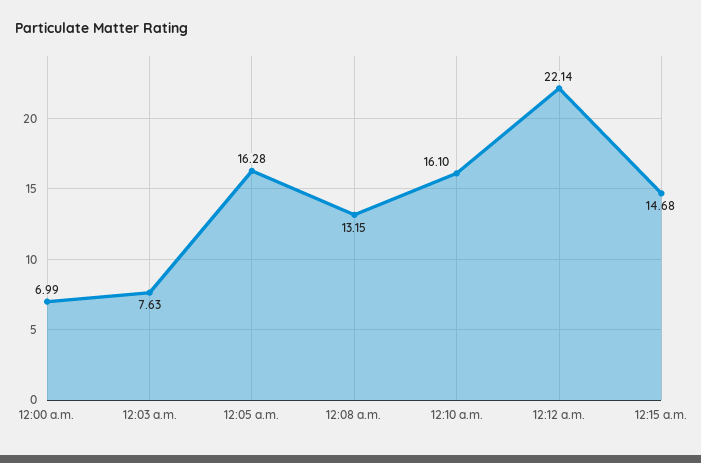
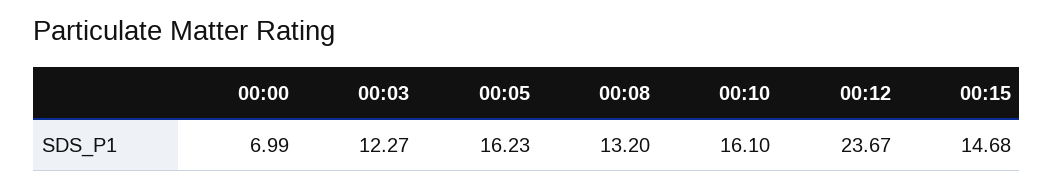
12:03 a.m.: 7.63 -> 12.27
12:05 a.m.: 16.28 -> 16.23
12:08 a.m.: 13.15 -> 13.2
12:12 a.m.: 22.14 -> 23.67

